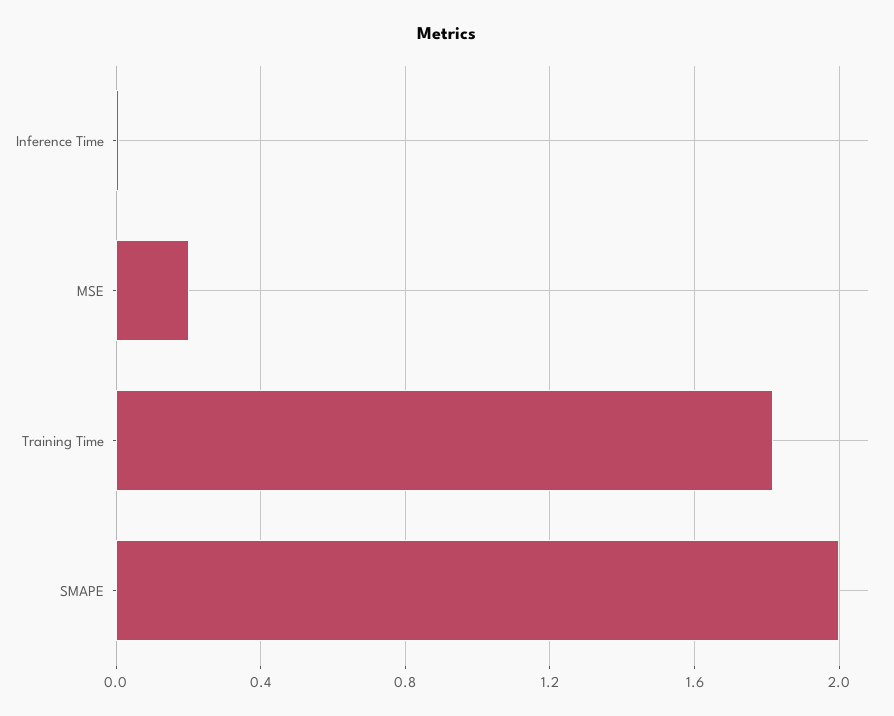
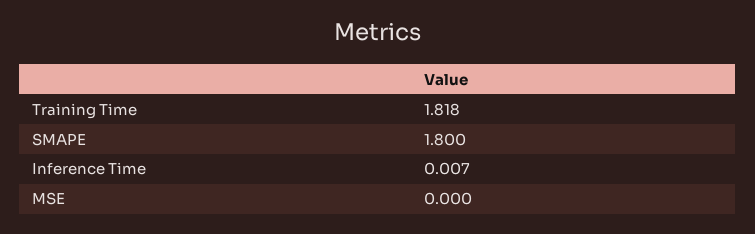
MSE: 0.2 -> 0
SMAPE: 2 -> 1.8

